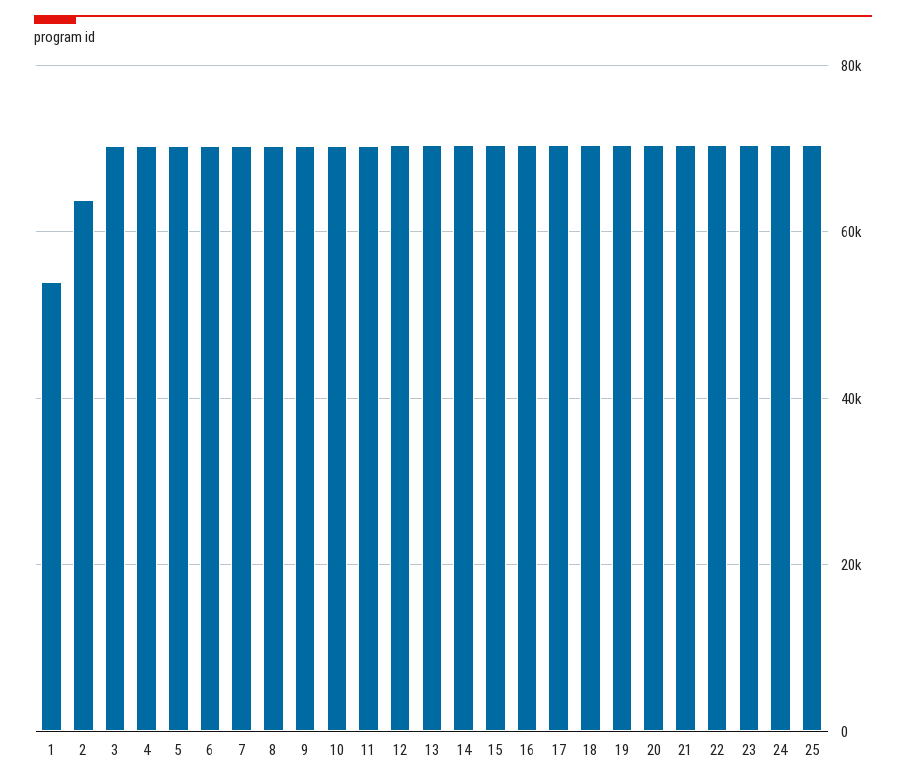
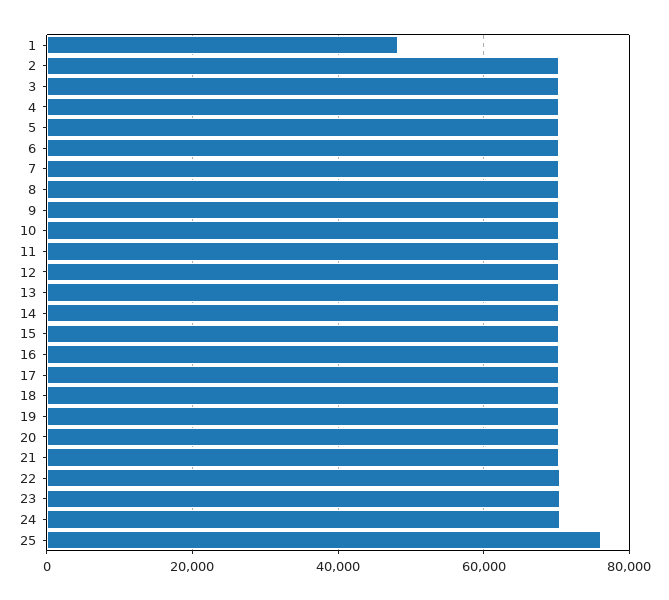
1: 54000 -> 48000
2: 64000 -> 70000
25: 70000 -> 76000

